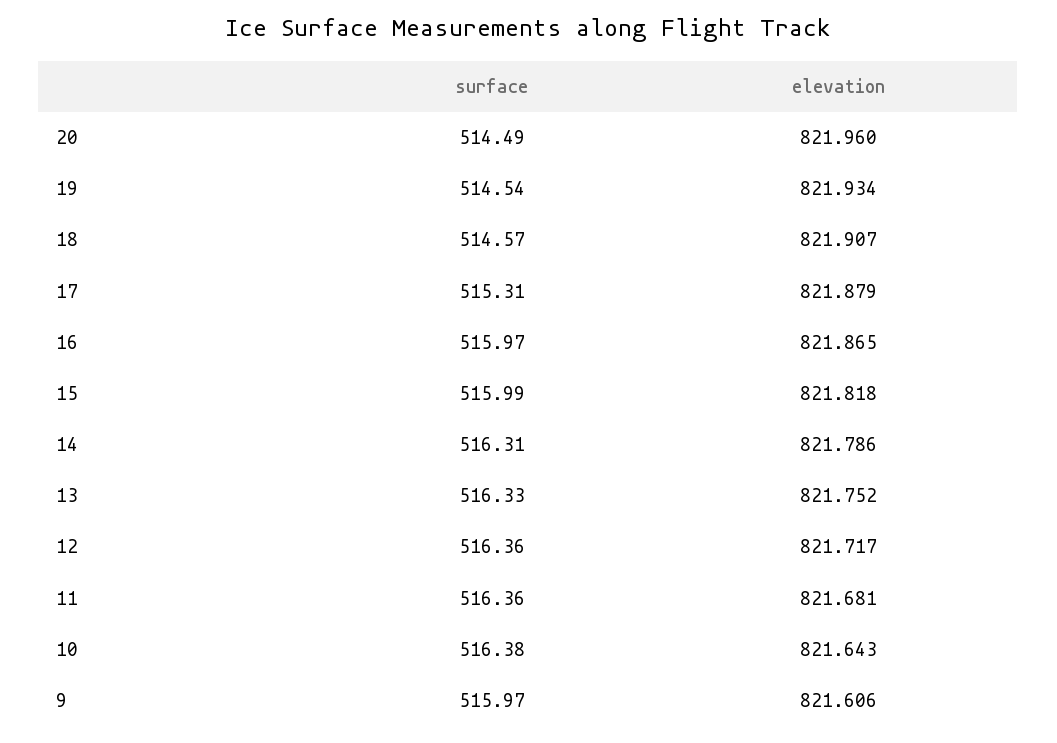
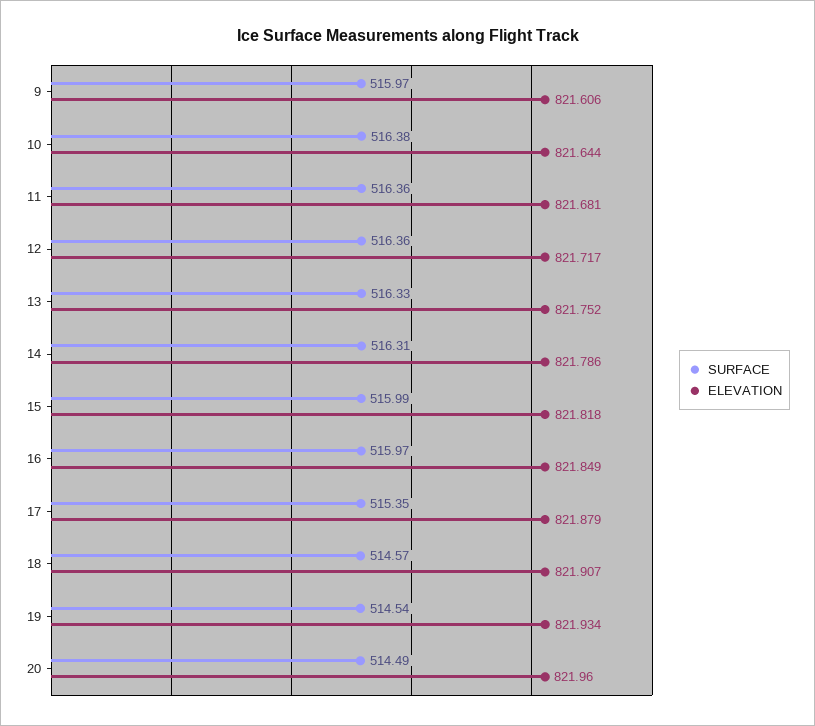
surface, 17: 515.31 -> 515.35
elevation, 16: 821.865 -> 821.849
elevation, 10: 821.643 -> 821.644

